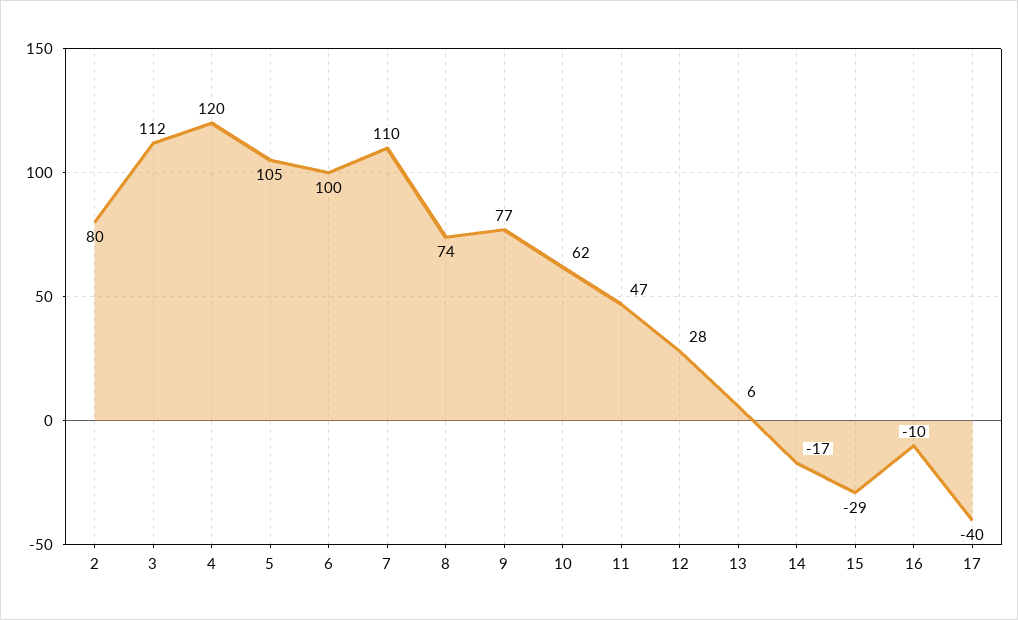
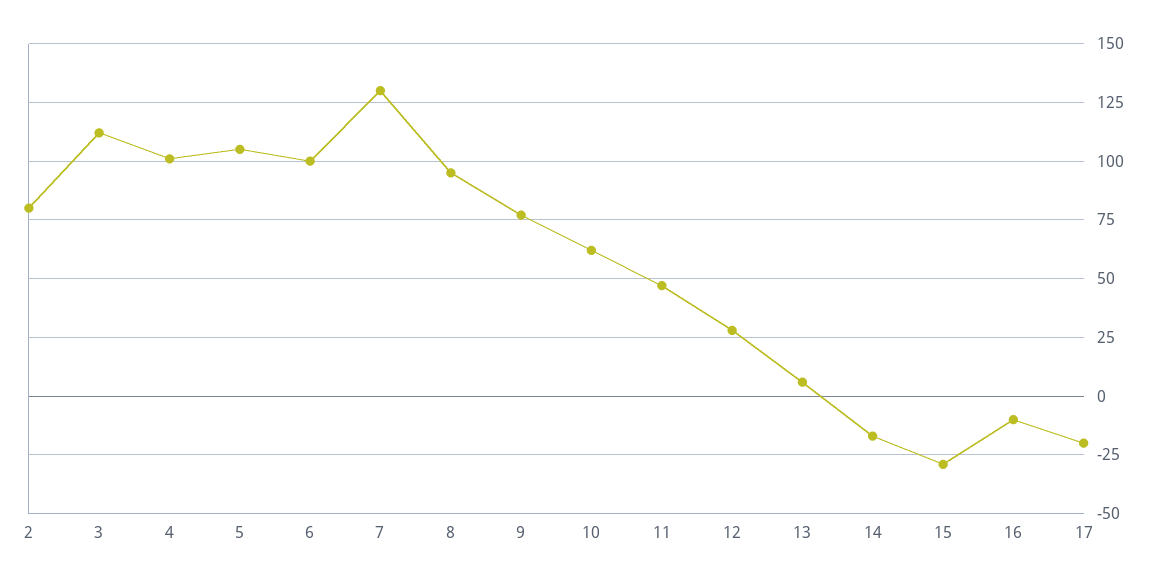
4: 120 -> 100
7: 110 -> 130
8: 74 -> 95
17: -40 -> -20

